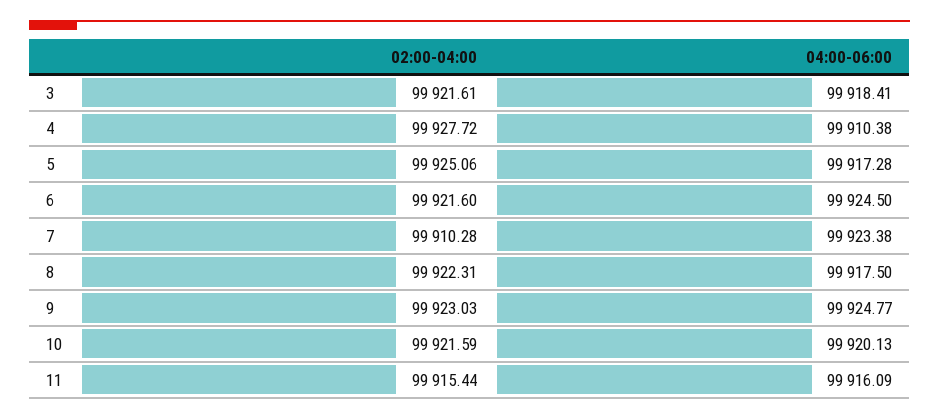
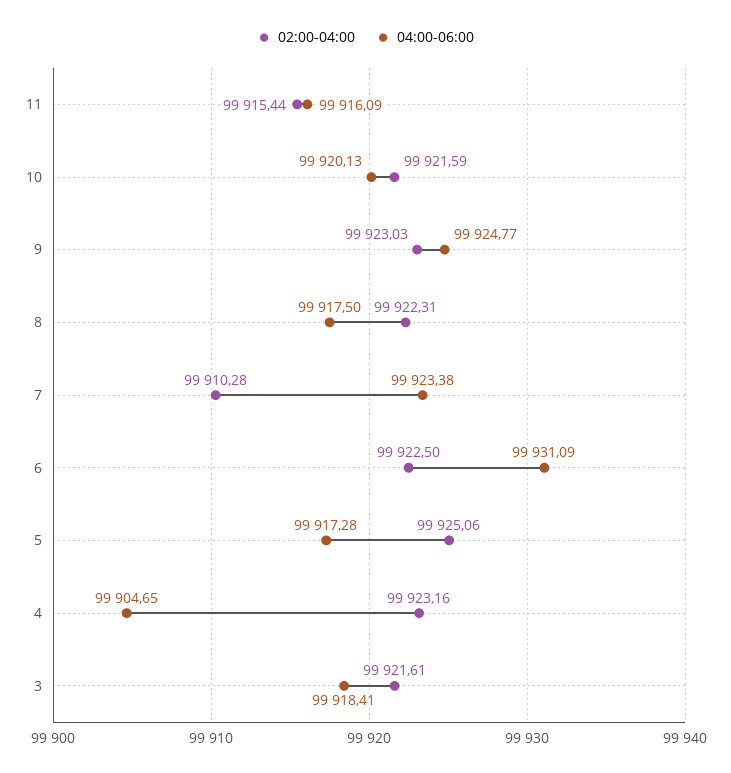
02:00-04:00, 4: 99927.72 -> 99923.16
04:00-06:00, 4: 99910.38 -> 99904.65
02:00-04:00, 6: 99921.6 -> 99922.5
04:00-06:00, 6: 99924.5 -> 99931.09

